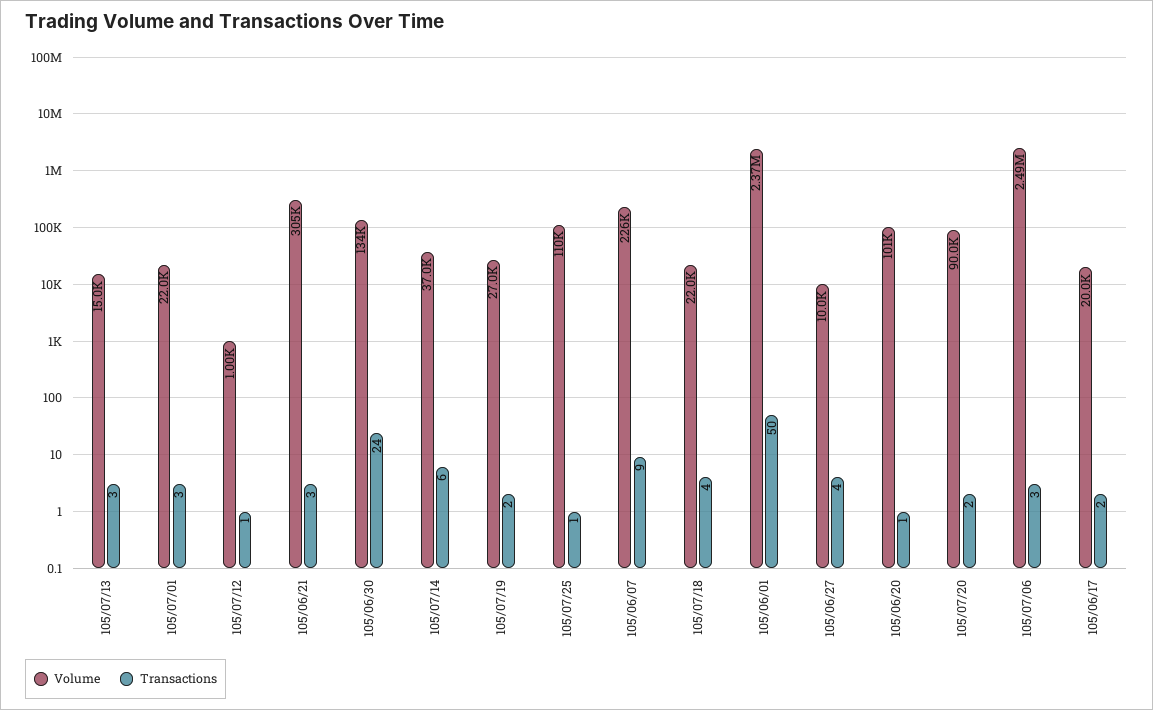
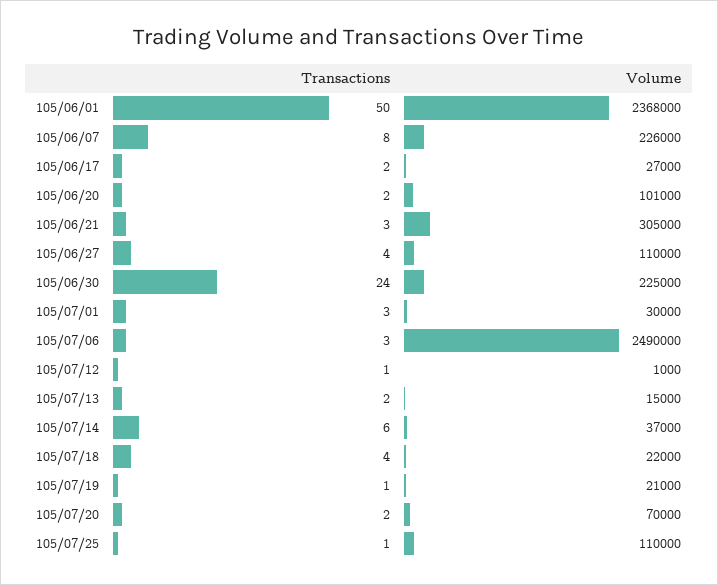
Transactions, 105/07/13: 3 -> 2
Volume, 105/07/01: 22000 -> 30000
Volume, 105/06/30: 134000 -> 225000
Volume, 105/07/19: 27000 -> 21000
Transactions, 105/07/19: 2 -> 1
Transactions, 105/06/07: 9 -> 8
Volume, 105/06/27: 10000 -> 110000
Transactions, 105/06/20: 1 -> 2
Volume, 105/07/20: 90000 -> 70000
Volume, 105/06/17: 20000 -> 27000

